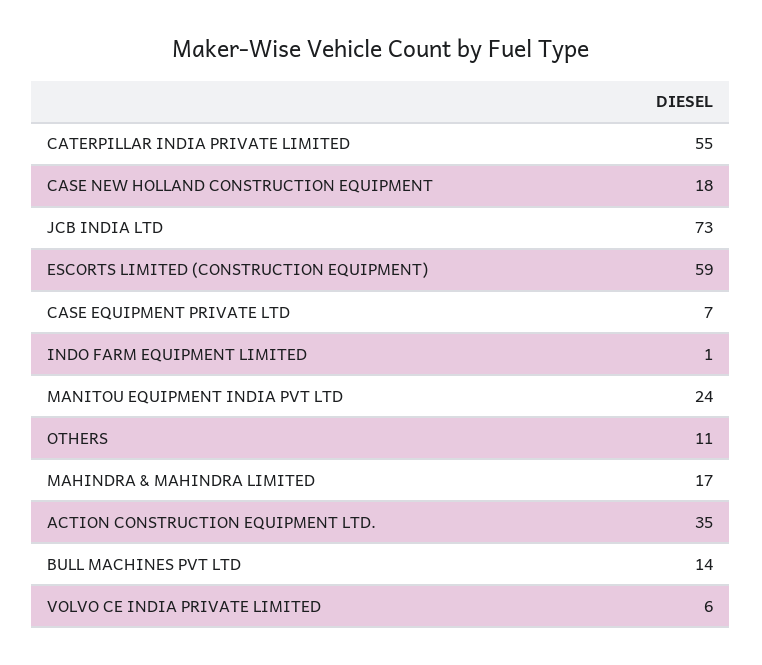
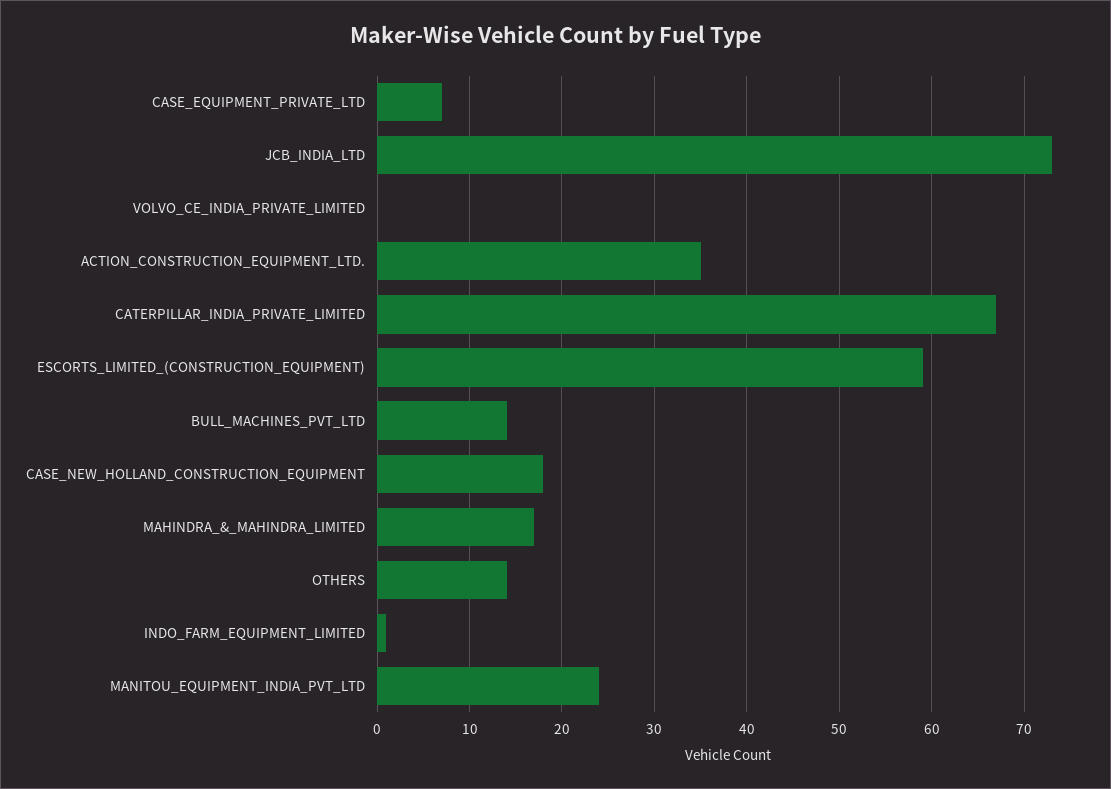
CATERPILLAR INDIA PRIVATE LIMITED: 55 -> 67
OTHERS: 11 -> 14
VOLVO CE INDIA PRIVATE LIMITED: 6 -> 0

